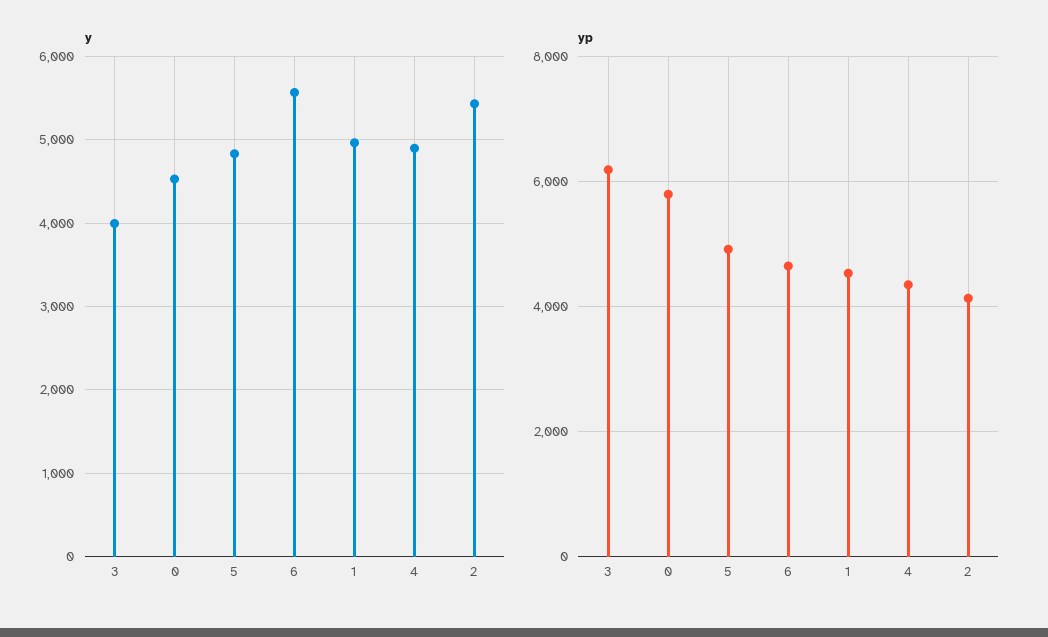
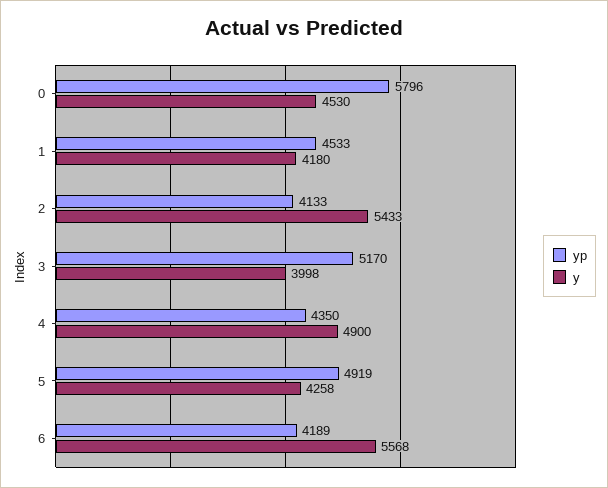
y, 5: 4800 -> 4258
y, 1: 5000 -> 4180
yp, 3: 6200 -> 5170
yp, 6: 4600 -> 4189

